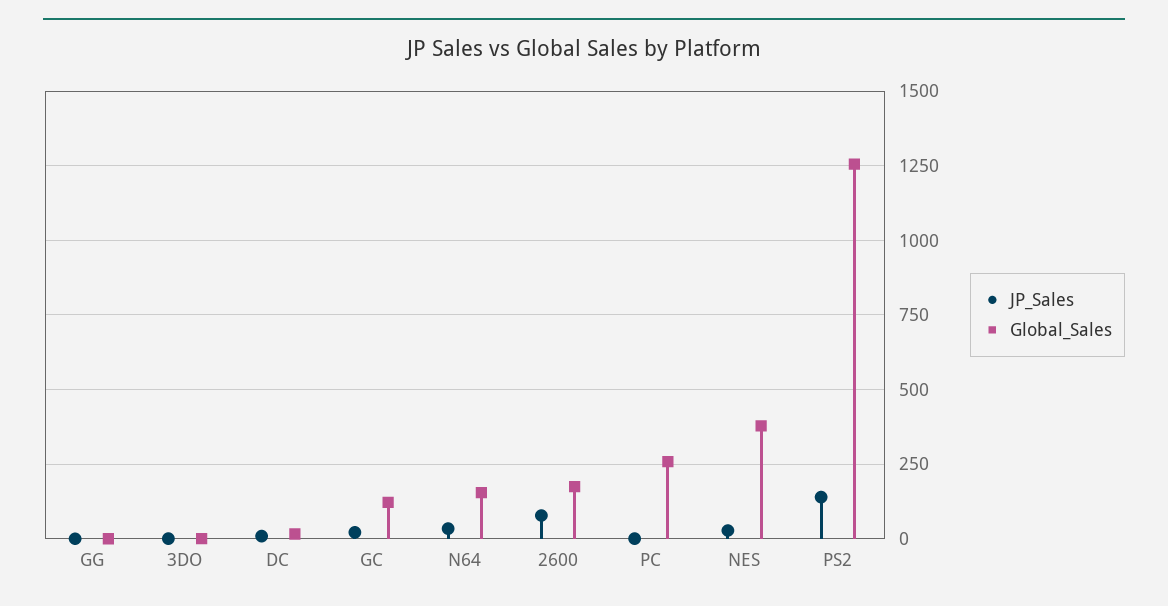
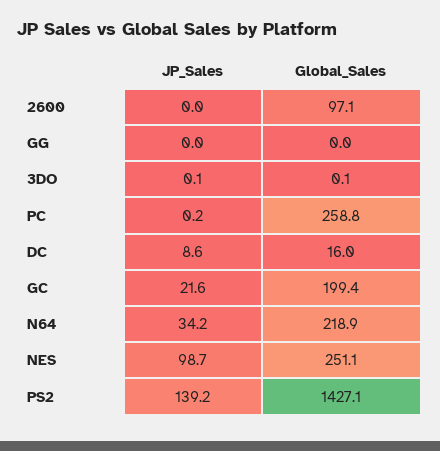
Global_Sales, GC: 125 -> 199.4
Global_Sales, N64: 150 -> 218.9
JP_Sales, 2600: 75 -> 0
Global_Sales, 2600: 175 -> 97.1
JP_Sales, NES: 25 -> 98.7
Global_Sales, NES: 375 -> 251.1
Global_Sales, PS2: 1250 -> 1427.1

